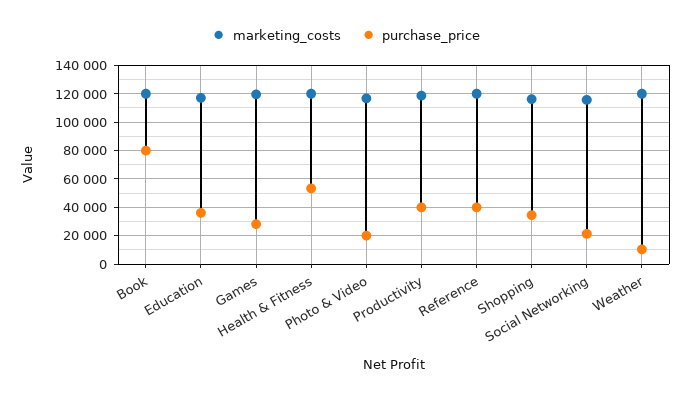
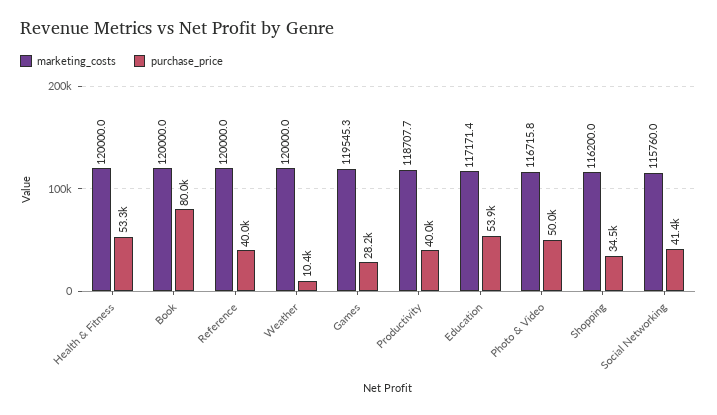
purchase_price, Education: 35000 -> 53900
purchase_price, Photo & Video: 20000 -> 50000
purchase_price, Social Networking: 20000 -> 41400

